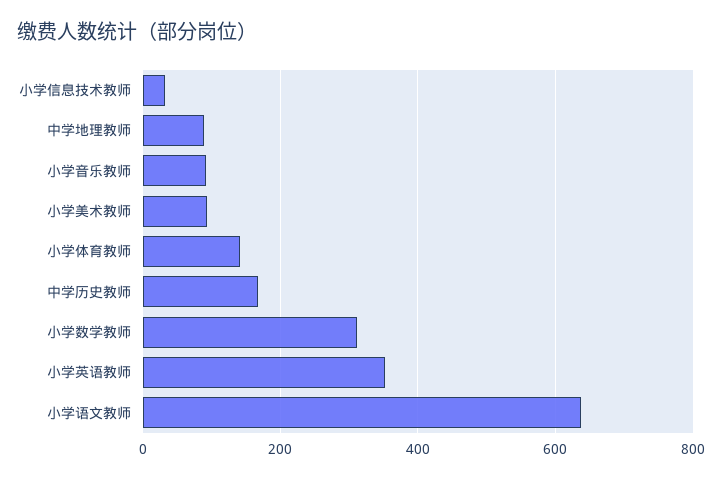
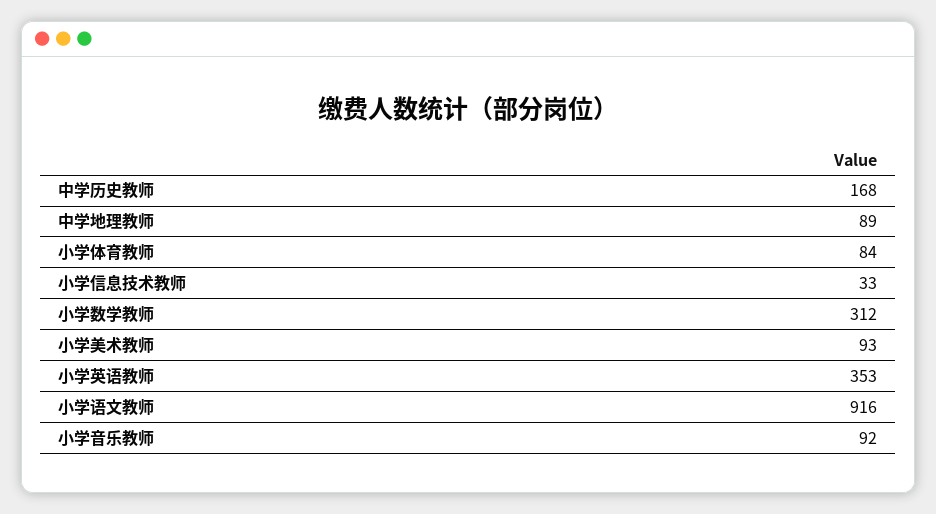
小学体育教师: 140 -> 84
小学语文教师: 640 -> 916

